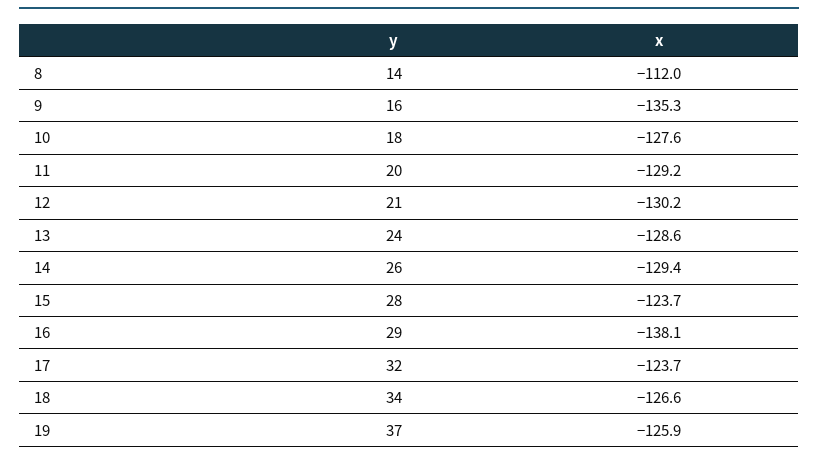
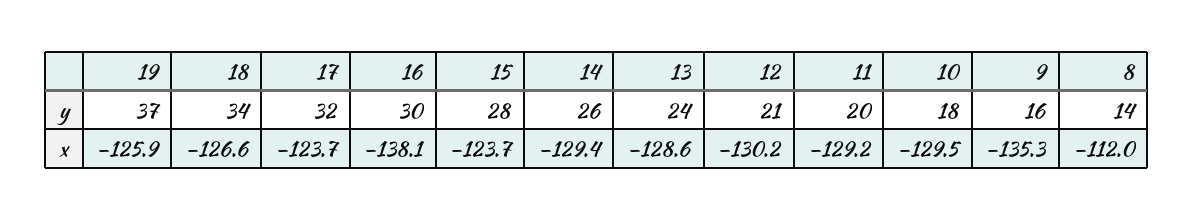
x, 10: -127.6 -> -129.5
y, 16: 29 -> 30

